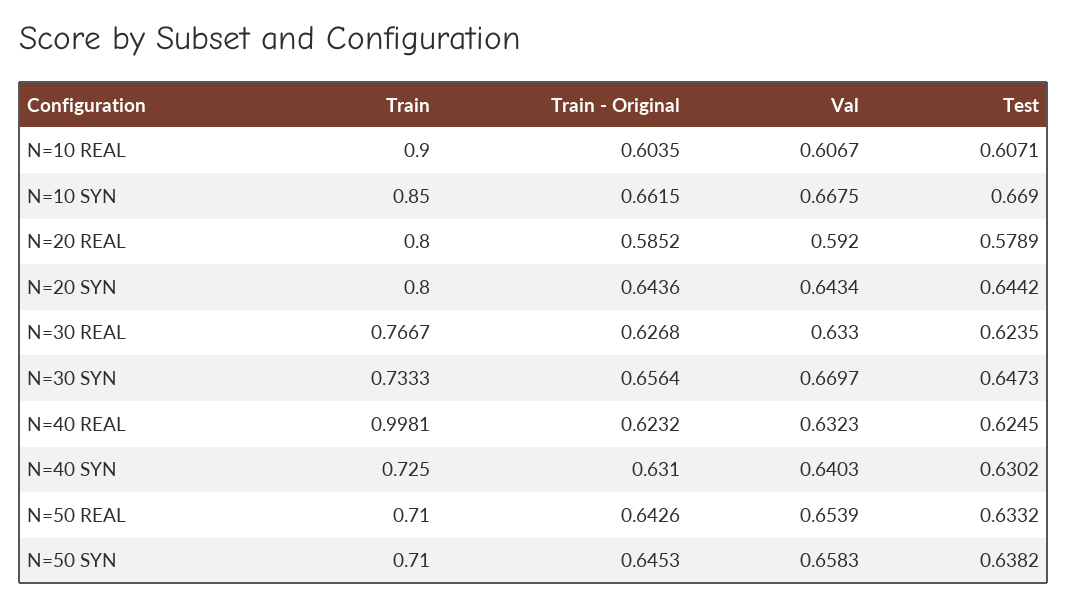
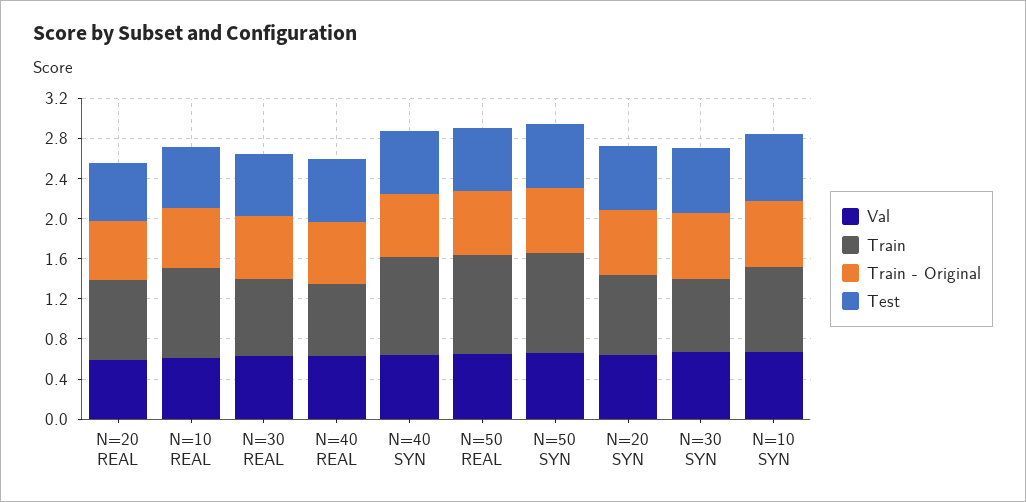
Train, N=40 REAL: 0.9981 -> 0.7
Train, N=40 SYN: 0.725 -> 1
Train, N=50 REAL: 0.71 -> 1
Train, N=50 SYN: 0.71 -> 1

